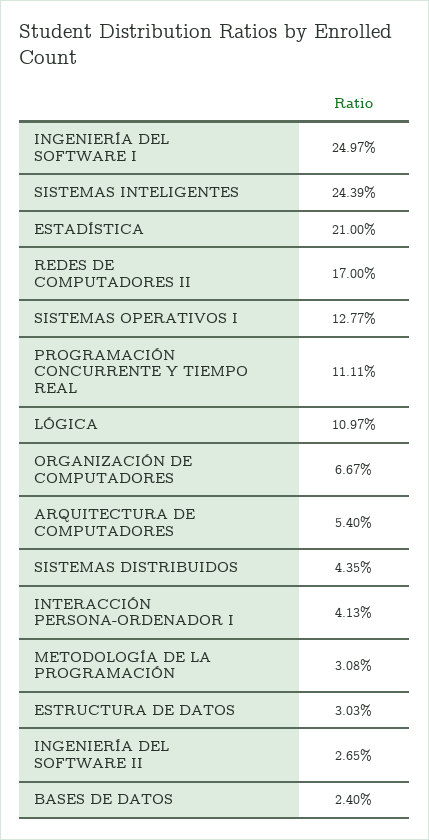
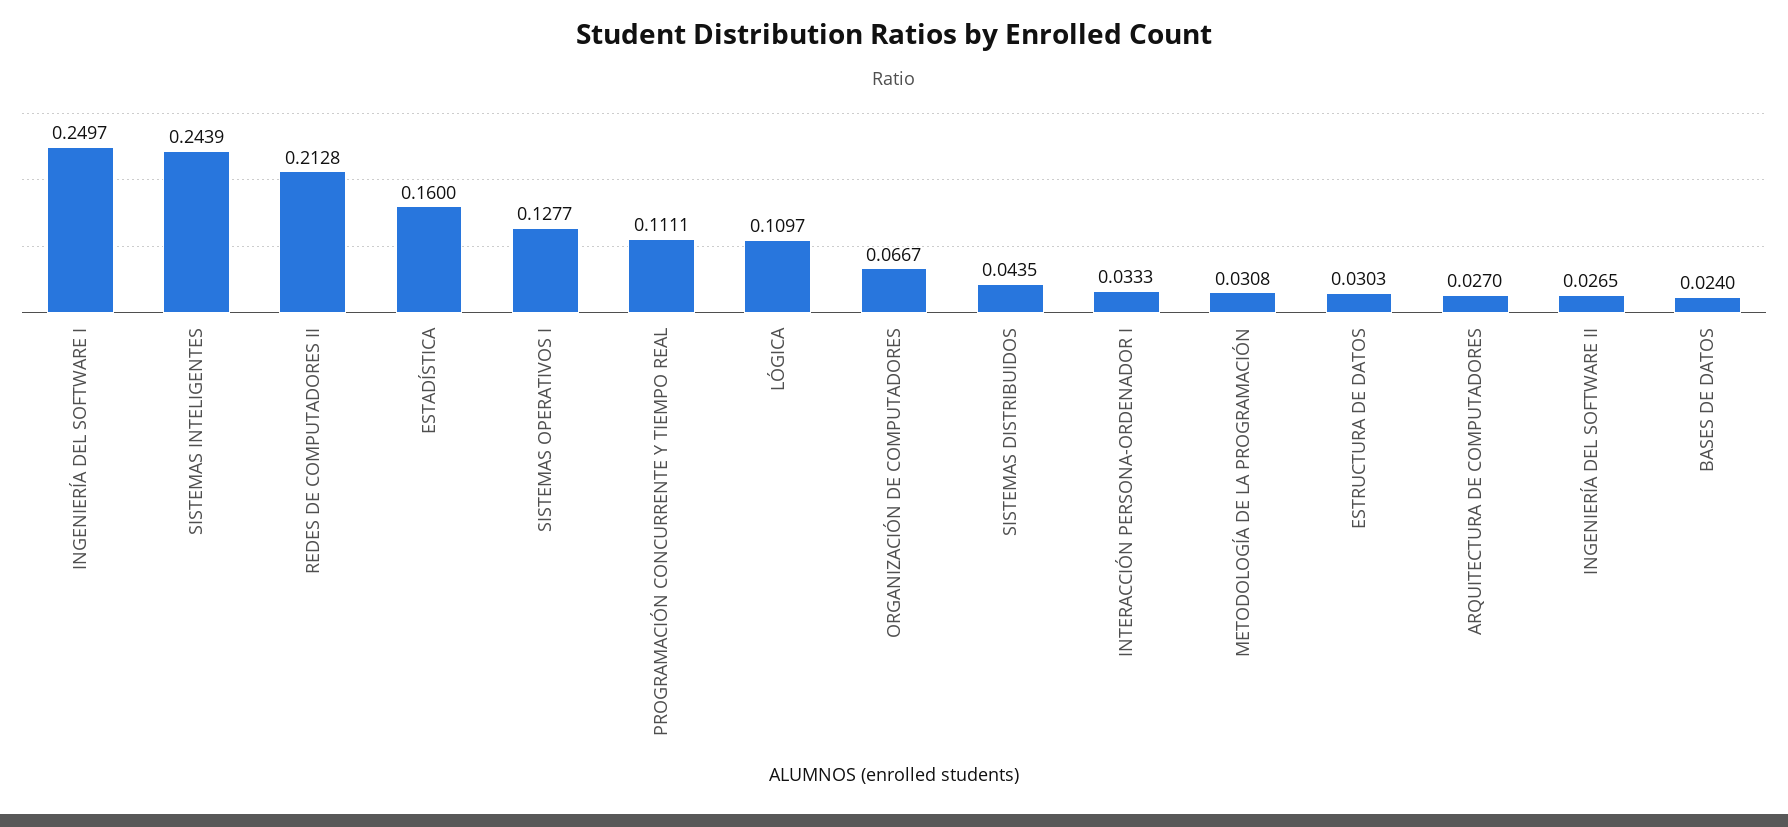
ESTADÍSTICA: 0.21 -> 0.16
REDES DE COMPUTADORES II: 0.17 -> 0.2128
ARQUITECTURA DE COMPUTADORES: 0.054 -> 0.027
INTERACCIÓN PERSONA-ORDENADOR I: 0.0413 -> 0.0333

